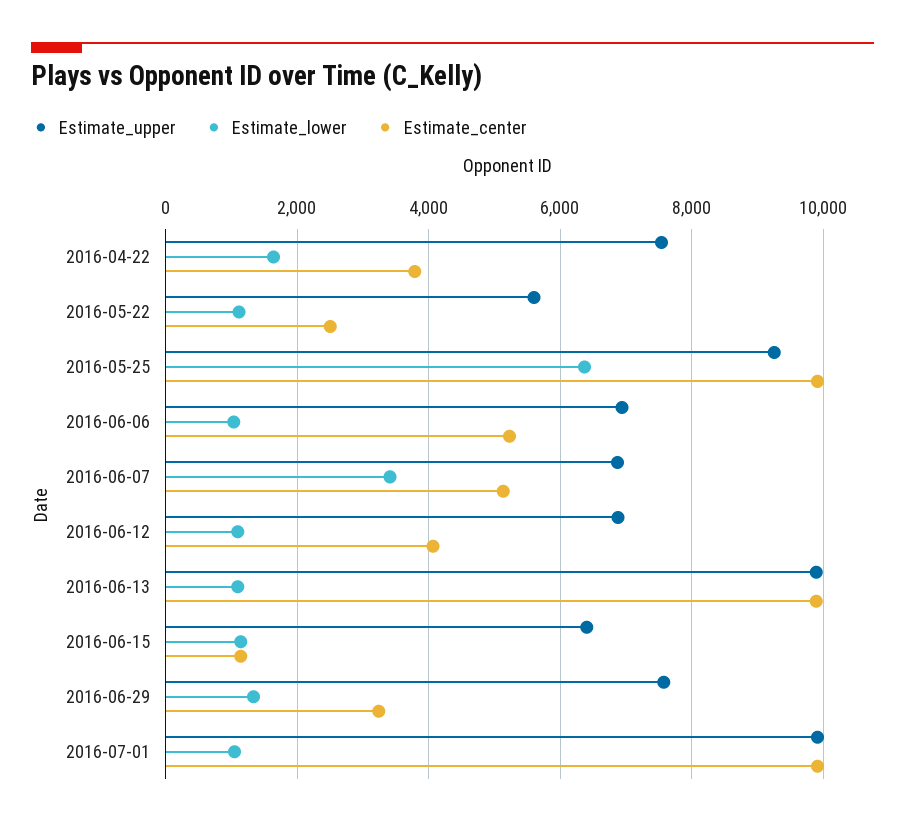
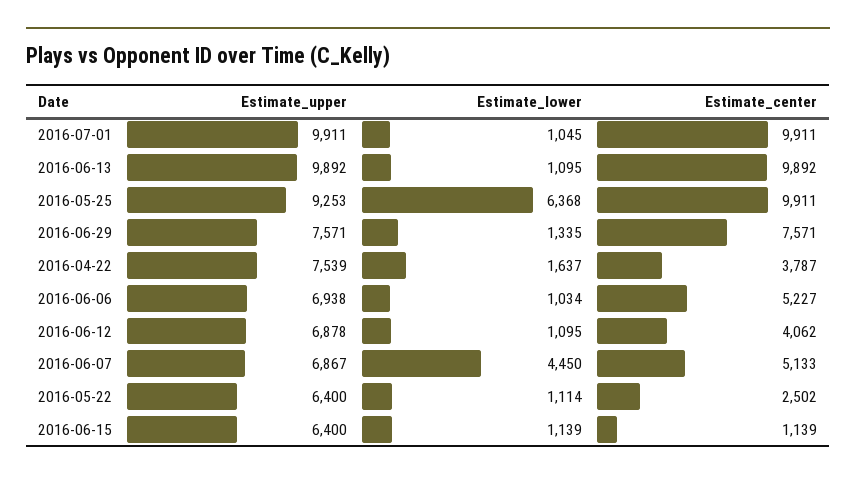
Estimate_upper, 2016-05-22: 5600 -> 6400
Estimate_lower, 2016-06-07: 3400 -> 4450
Estimate_center, 2016-06-29: 3200 -> 7571

